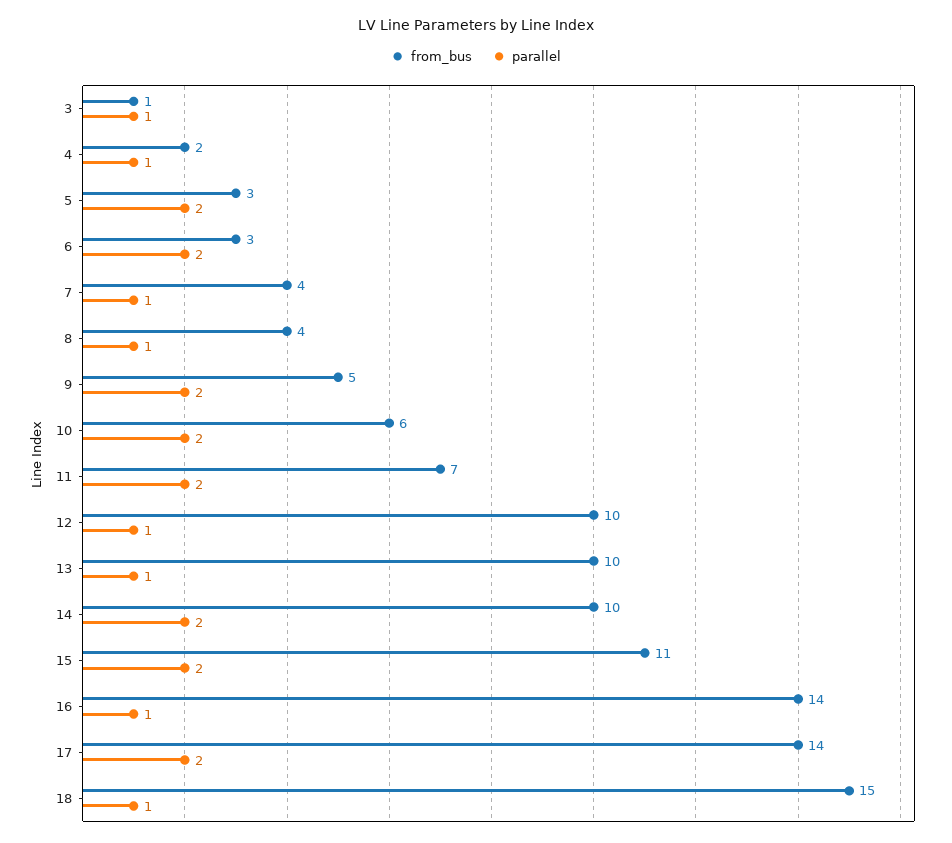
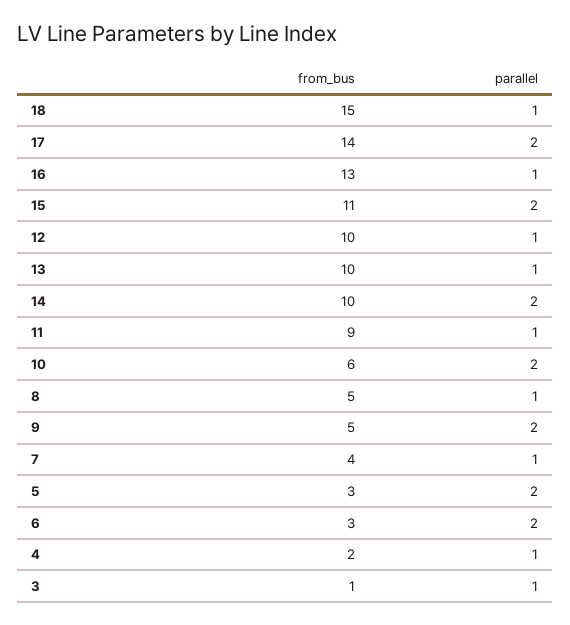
from_bus, 8: 4 -> 5
from_bus, 11: 7 -> 9
parallel, 11: 2 -> 1
from_bus, 16: 14 -> 13

